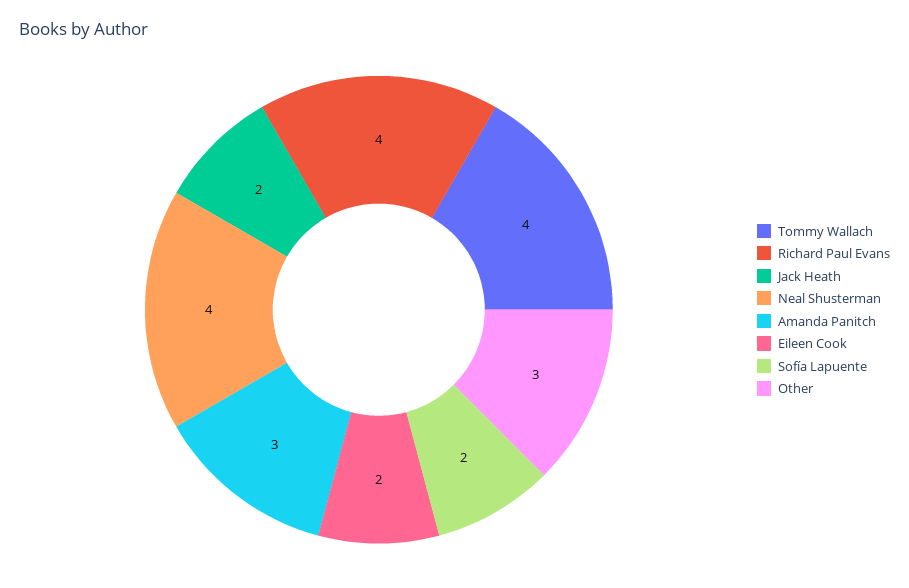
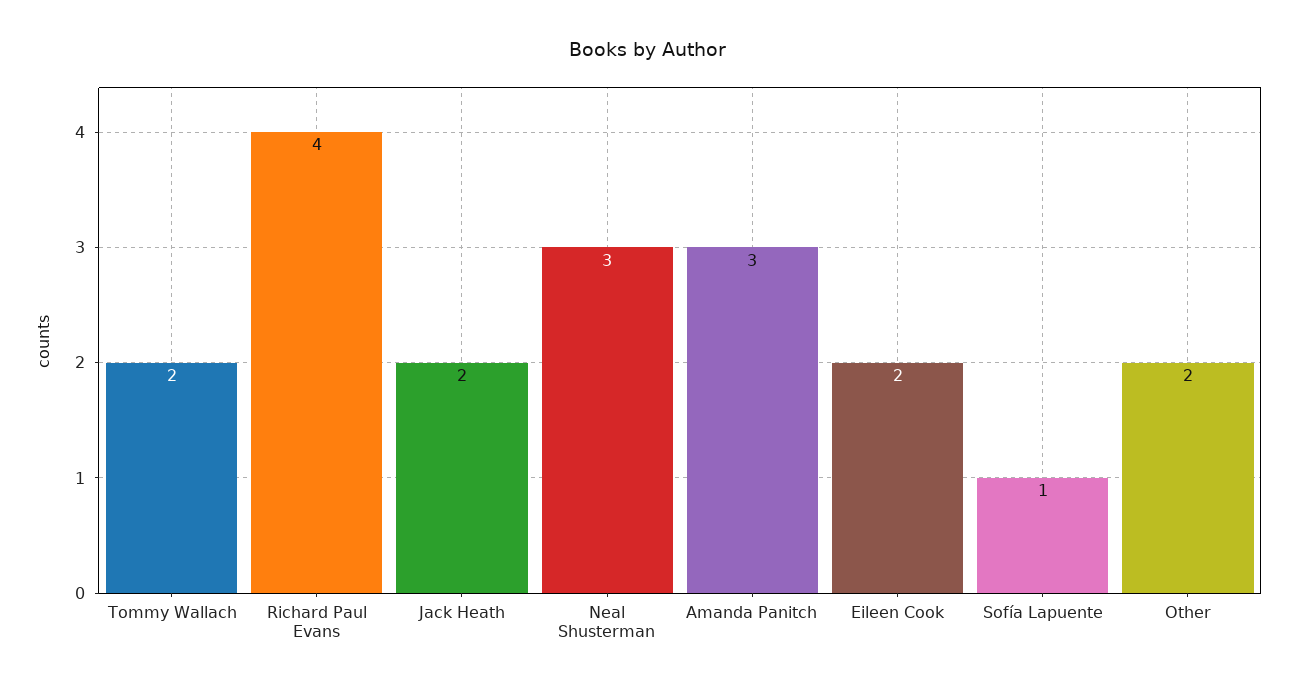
Tommy Wallach: 4 -> 2
Neal Shusterman: 4 -> 3
Sofía Lapuente: 2 -> 1
Other: 3 -> 2

